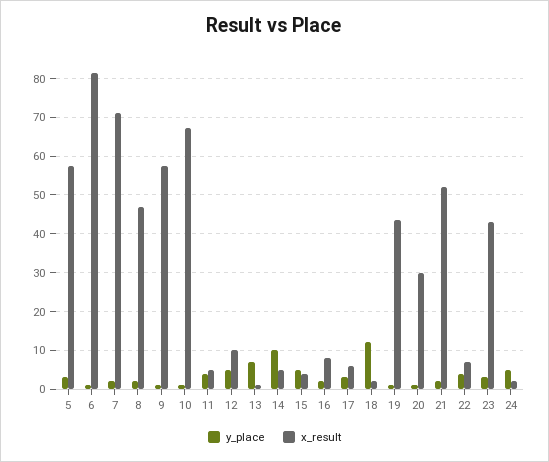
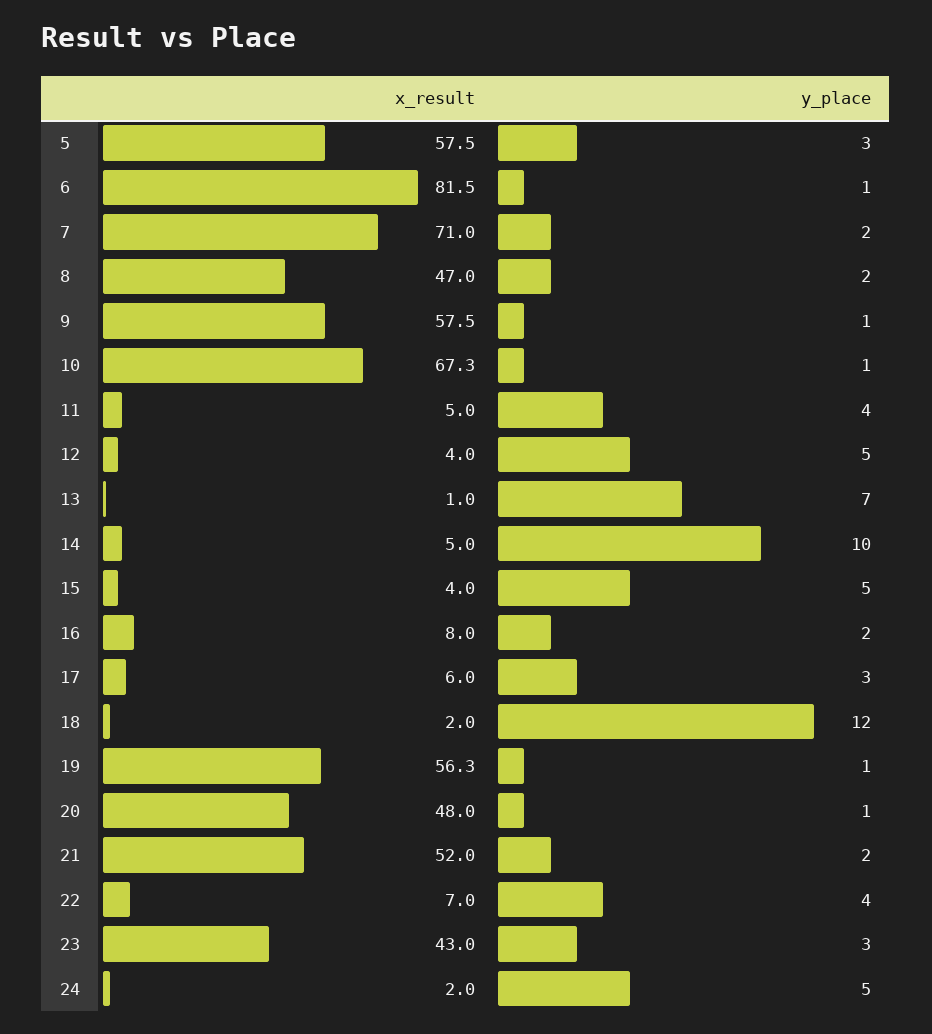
x_result, 12: 10 -> 4
x_result, 19: 44 -> 56.3
x_result, 20: 30 -> 48

